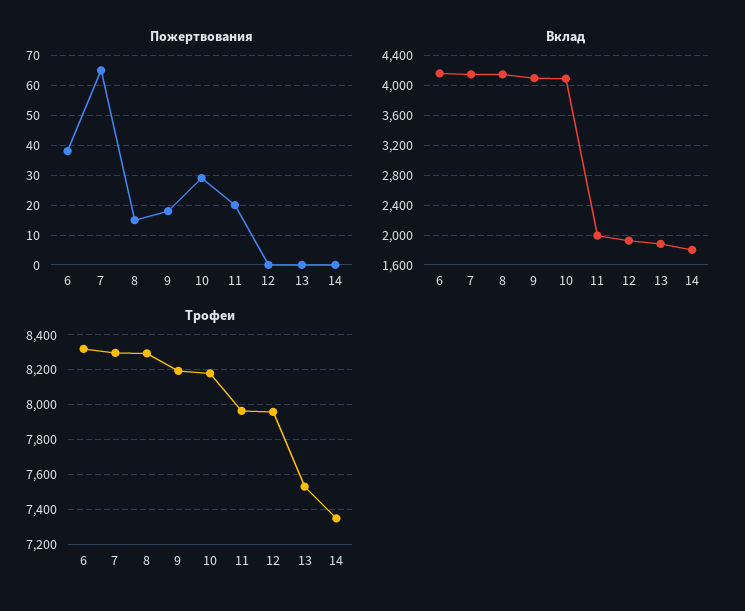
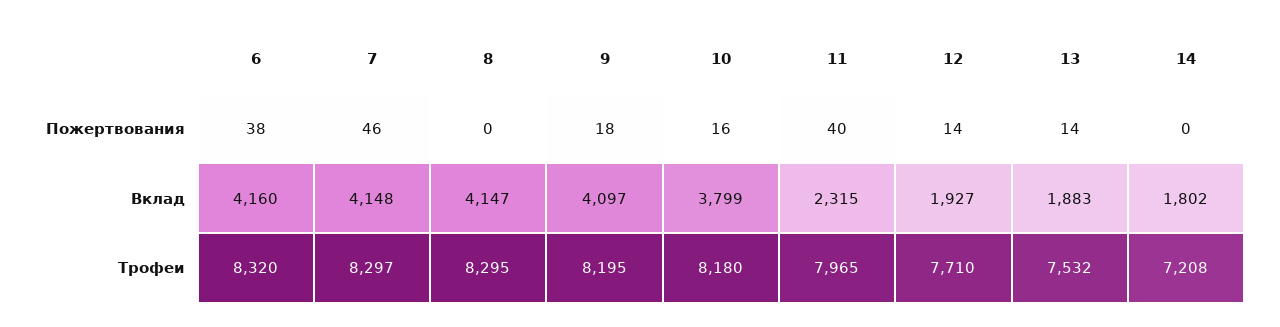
Пожертвования, 7: 65 -> 46
Пожертвования, 8: 15 -> 0
Пожертвования, 10: 30 -> 16
Пожертвования, 11: 20 -> 40
Пожертвования, 12: 0 -> 14
Пожертвования, 13: 0 -> 14
Вклад, 10: 4100 -> 3799
Вклад, 11: 2000 -> 2315
Трофеи, 12: 7950 -> 7710
Трофеи, 14: 7350 -> 7208

